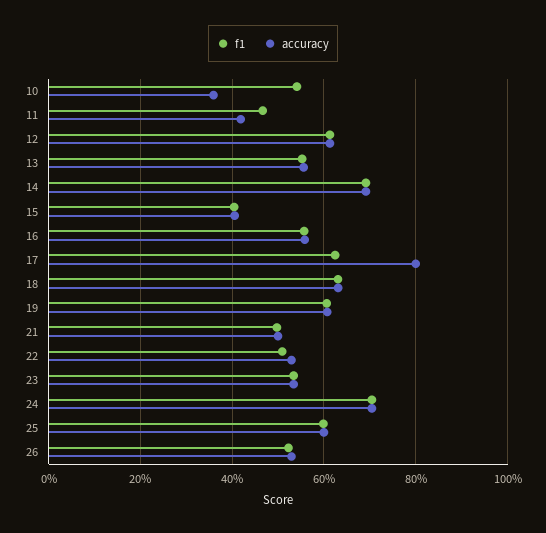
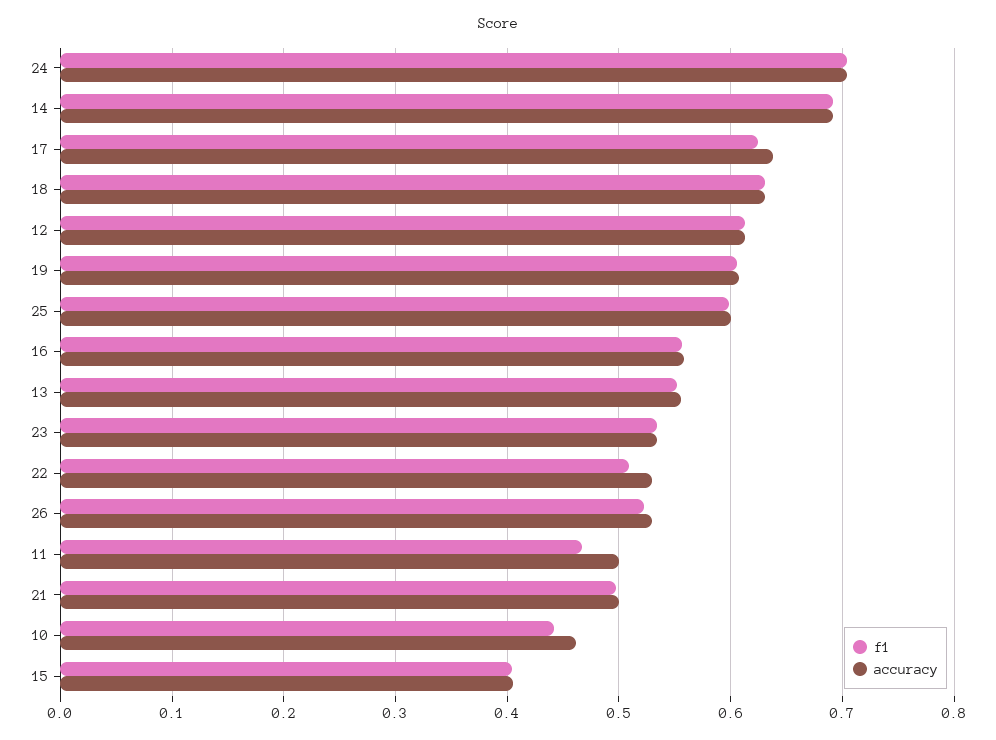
f1, 10: 0.54 -> 0.44
accuracy, 10: 0.36 -> 0.46
accuracy, 11: 0.42 -> 0.5
accuracy, 17: 0.8 -> 0.64

